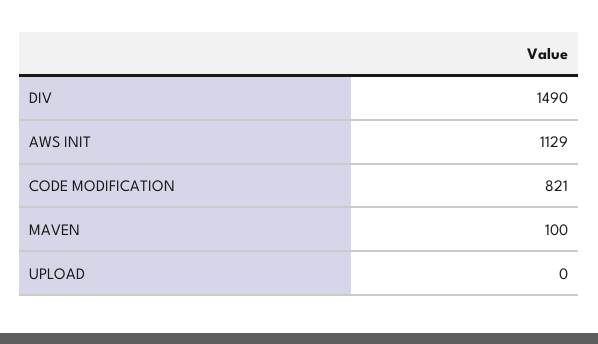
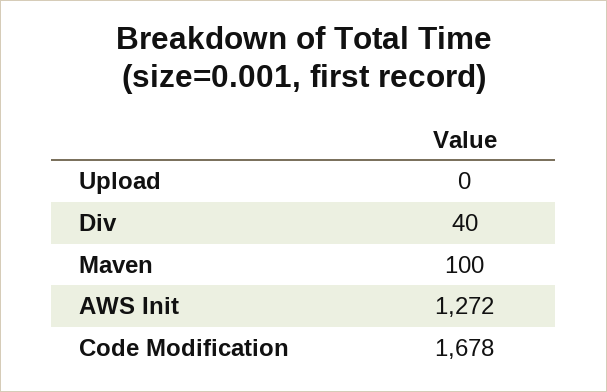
DIV: 1490 -> 40
AWS INIT: 1129 -> 1272
CODE MODIFICATION: 821 -> 1678

